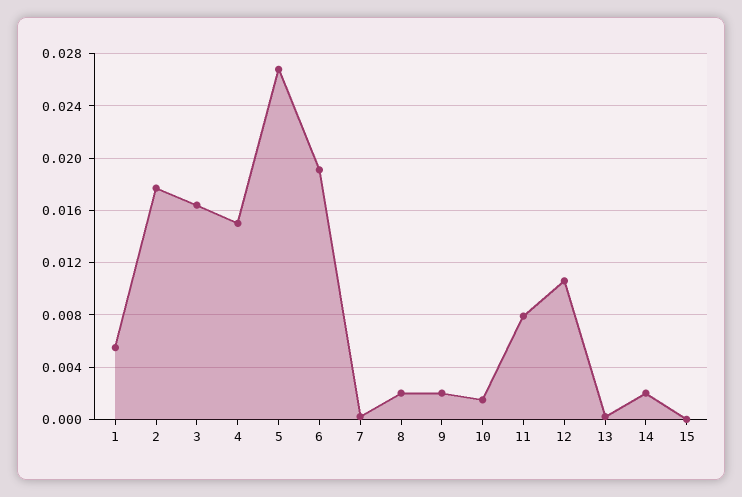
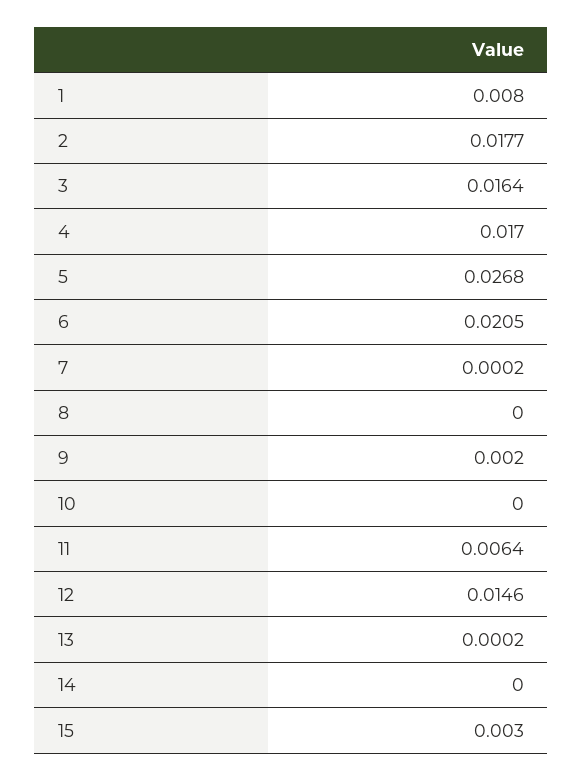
1: 0.0055 -> 0.008
4: 0.015 -> 0.017
6: 0.019 -> 0.0205
8: 0.002 -> 0
10: 0.0015 -> 0
11: 0.008 -> 0.0064
12: 0.0105 -> 0.0146
14: 0.002 -> 0
15: 0 -> 0.003

